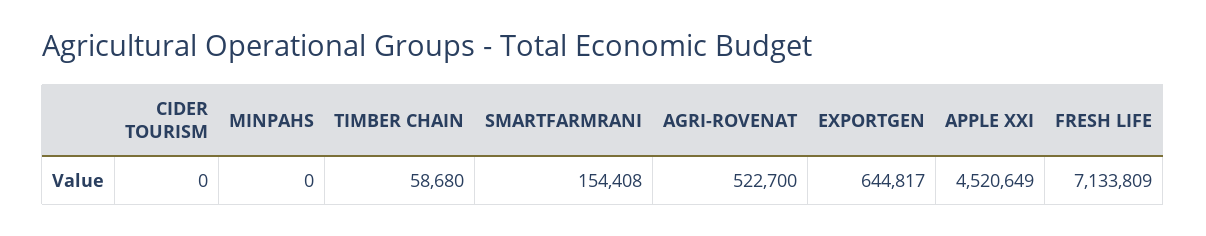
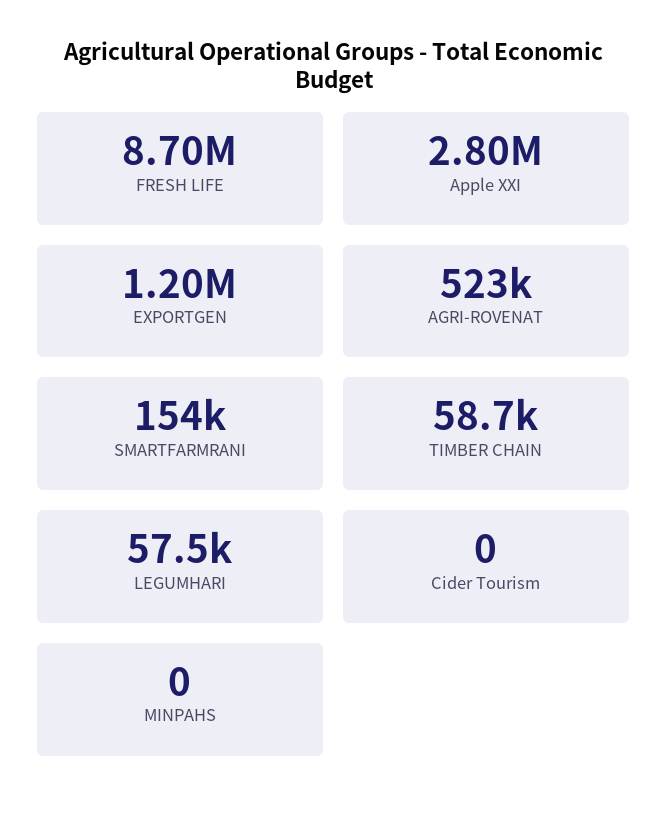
EXPORTGEN: 644817 -> 1200000
APPLE XXI: 4520649 -> 2800000
FRESH LIFE: 7133809 -> 8700000
LEGUMHARI: none -> 57500

